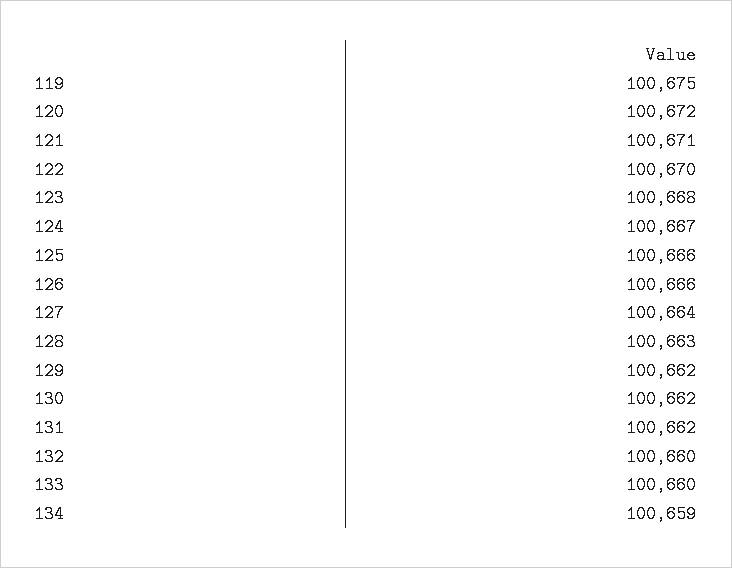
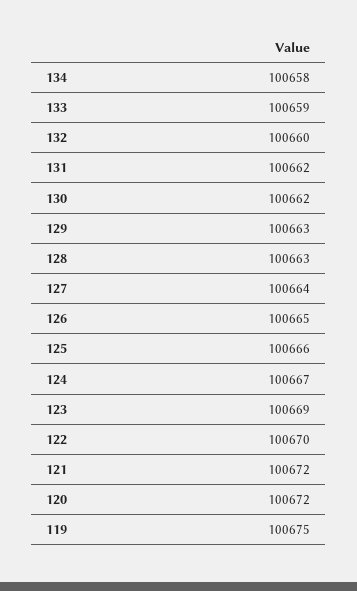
121: 100671 -> 100672
123: 100668 -> 100669
126: 100666 -> 100665
129: 100662 -> 100663
133: 100660 -> 100659
134: 100659 -> 100658

